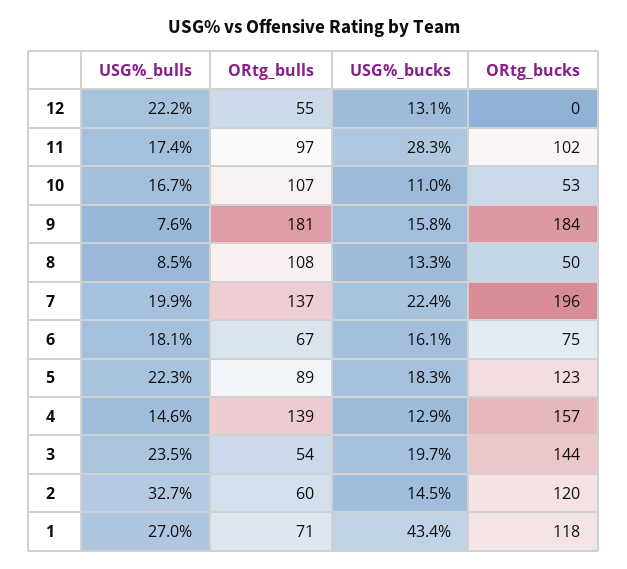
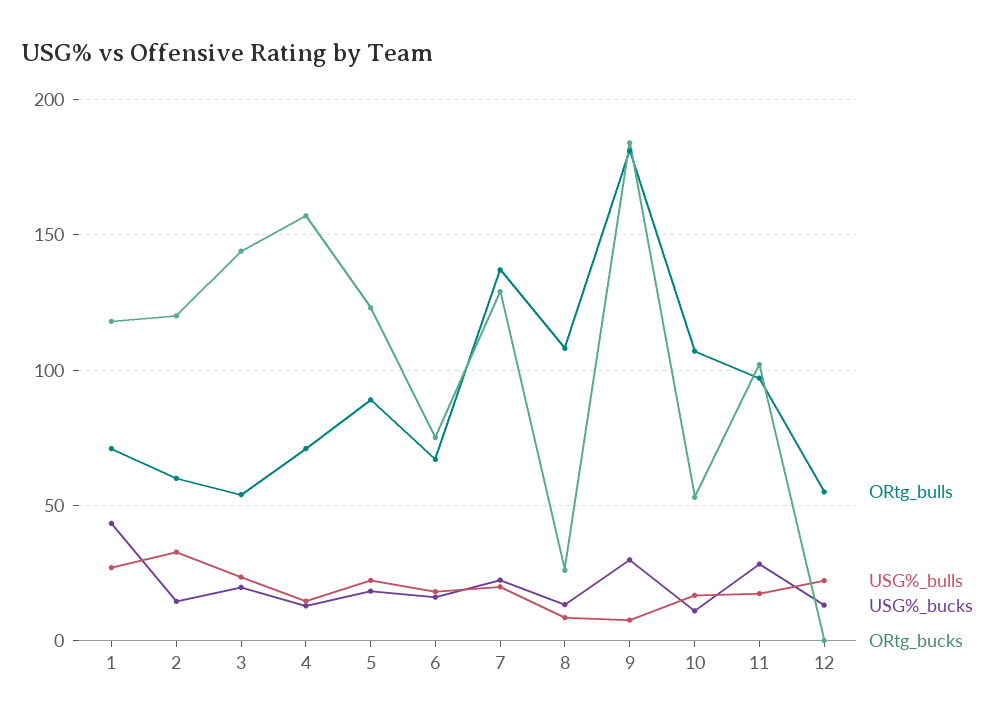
USG%_bucks, 9: 15.8 -> 30
ORtg_bucks, 8: 50 -> 25
ORtg_bucks, 7: 196 -> 130
ORtg_bulls, 4: 139 -> 70

